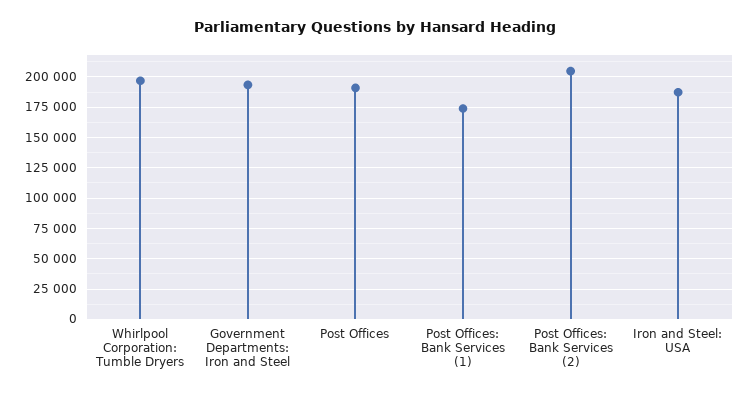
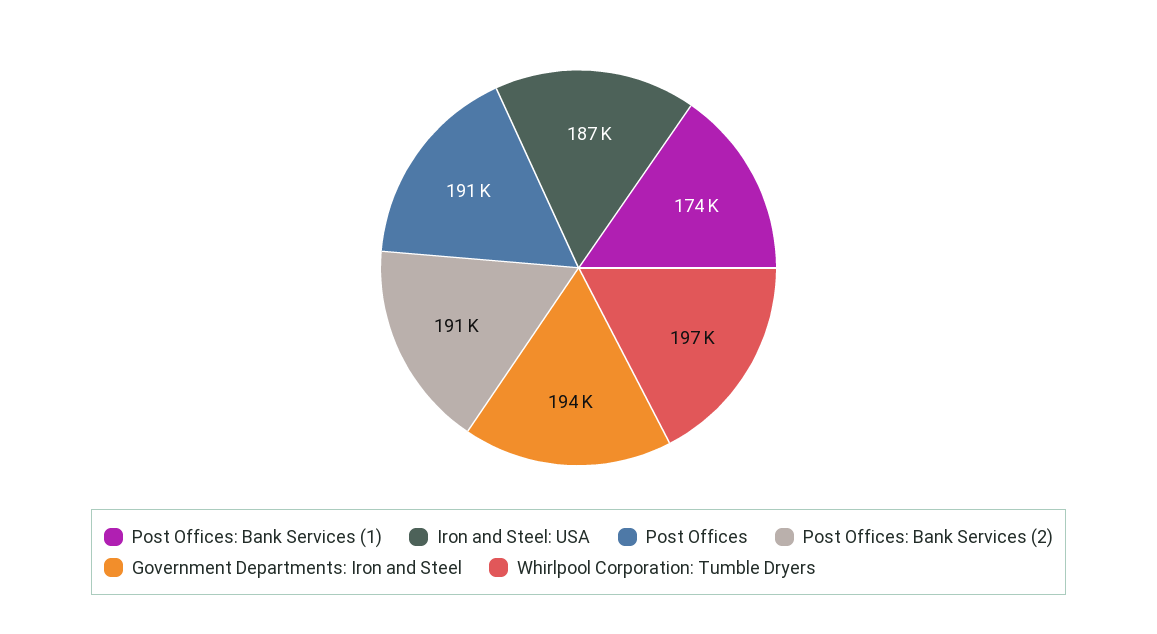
Post Offices: Bank Services (2): 205000 -> 191000

